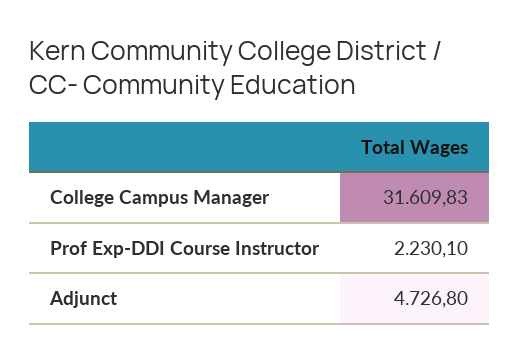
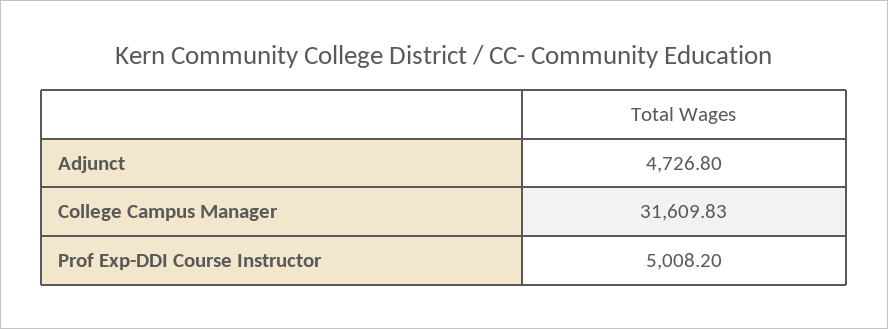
Prof Exp-DDI Course Instructor: 2230.1 -> 5008.2

